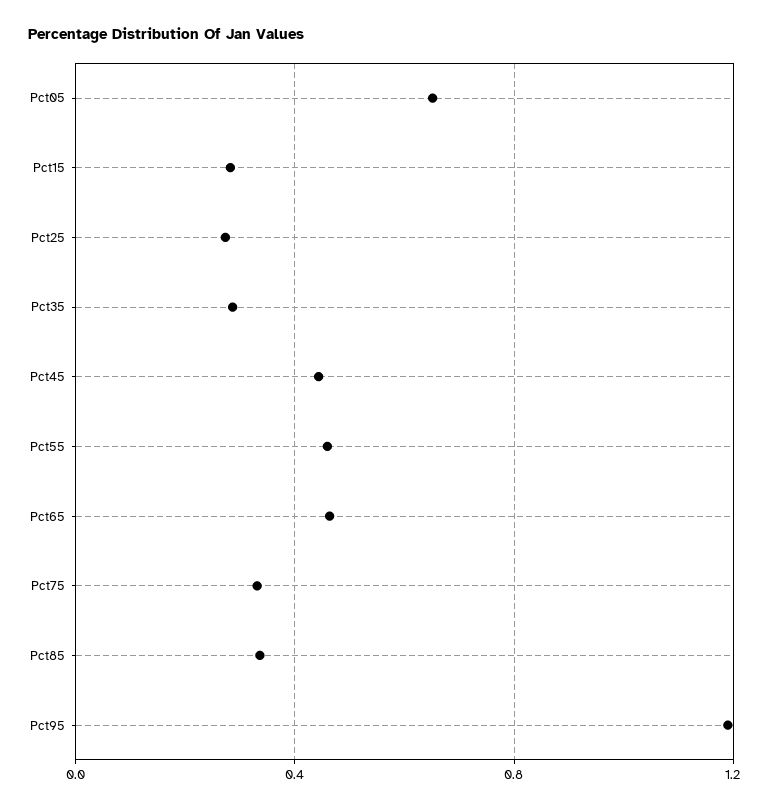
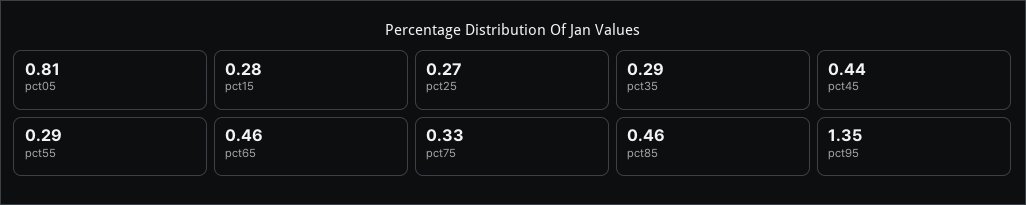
Pct05: 0.65 -> 0.81
Pct55: 0.45 -> 0.29
Pct85: 0.35 -> 0.46
Pct95: 1.2 -> 1.35

